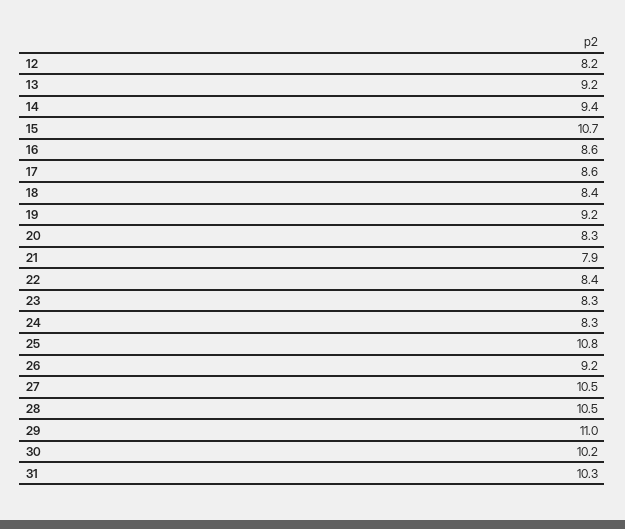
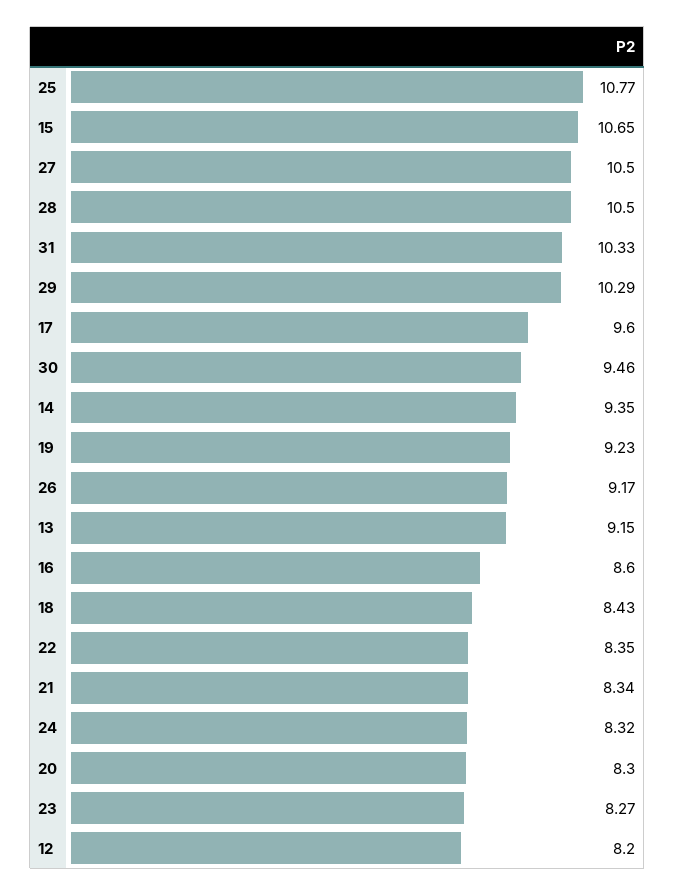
17: 8.6 -> 9.6
21: 7.9 -> 8.34
29: 11 -> 10.29
30: 10.2 -> 9.46

